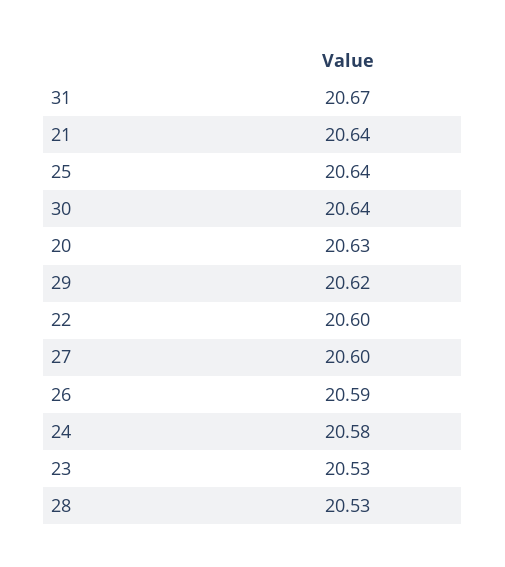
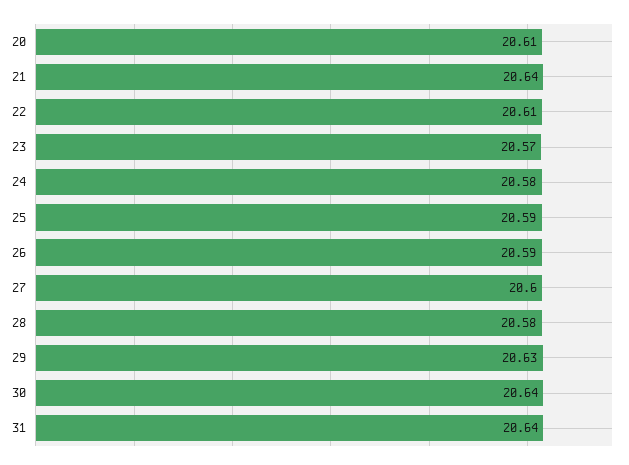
31: 20.67 -> 20.64
25: 20.64 -> 20.59
20: 20.63 -> 20.61
29: 20.62 -> 20.63
22: 20.6 -> 20.61
23: 20.53 -> 20.57
28: 20.53 -> 20.58

